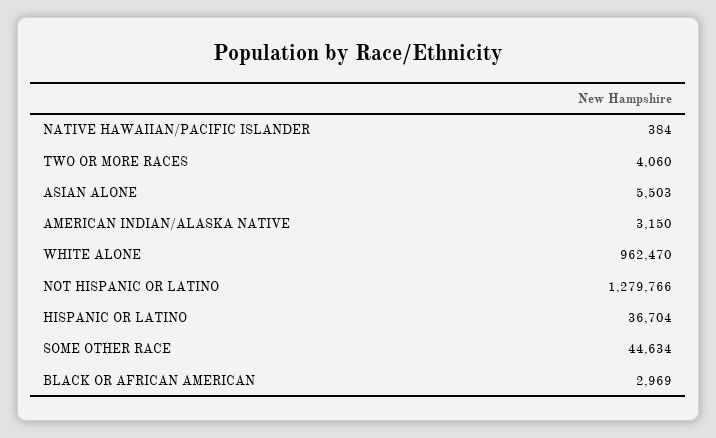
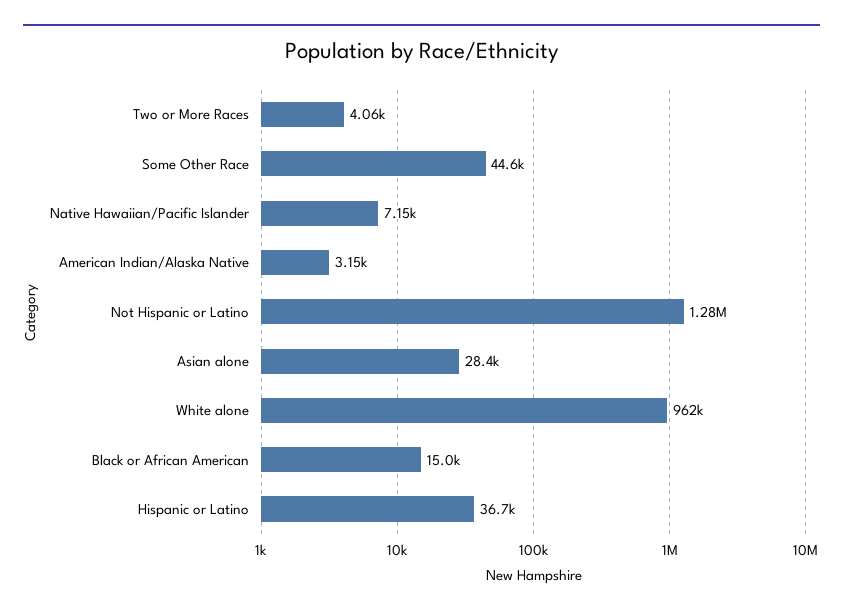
NATIVE HAWAIIAN/PACIFIC ISLANDER: 384 -> 7150
ASIAN ALONE: 5503 -> 28400
BLACK OR AFRICAN AMERICAN: 2969 -> 15000

